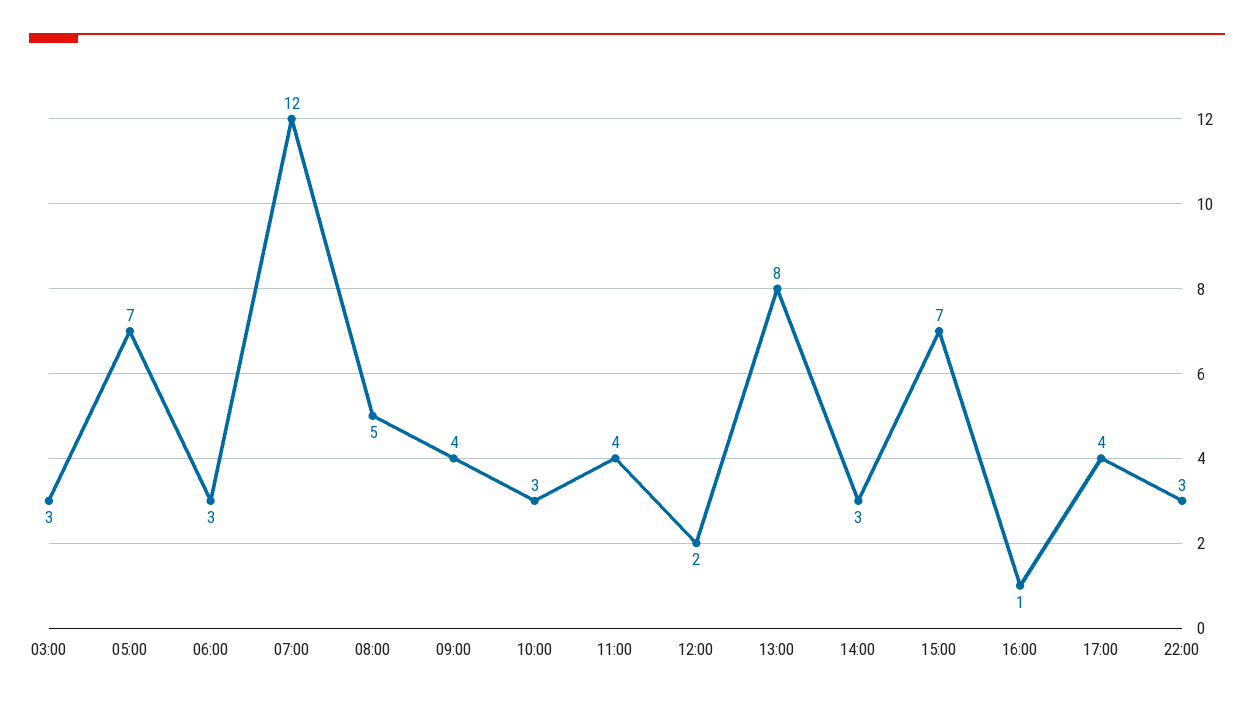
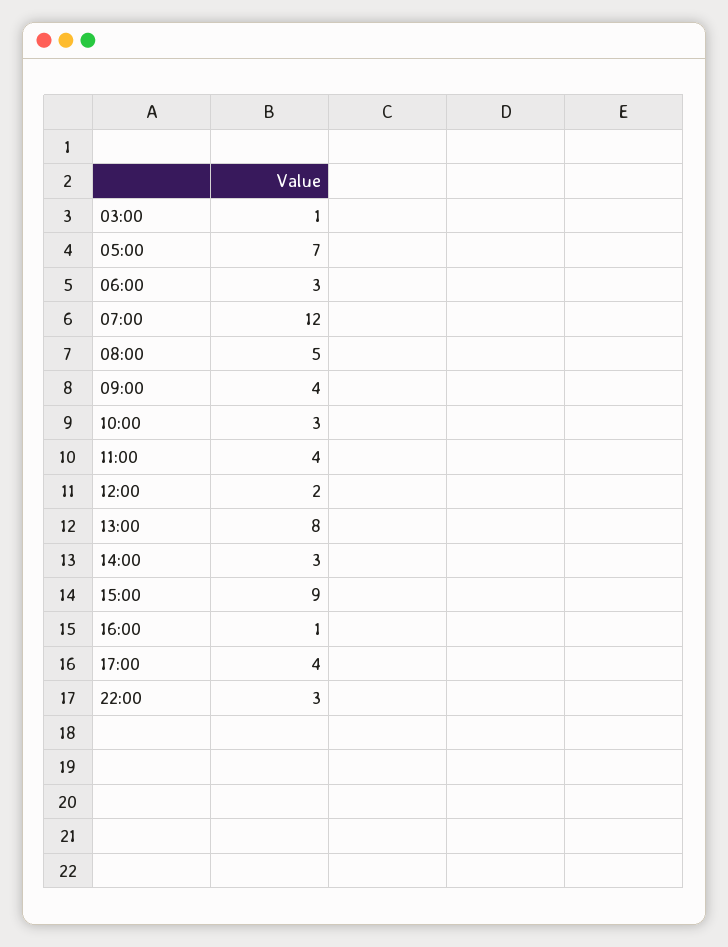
03:00: 3 -> 1
15:00: 7 -> 9

